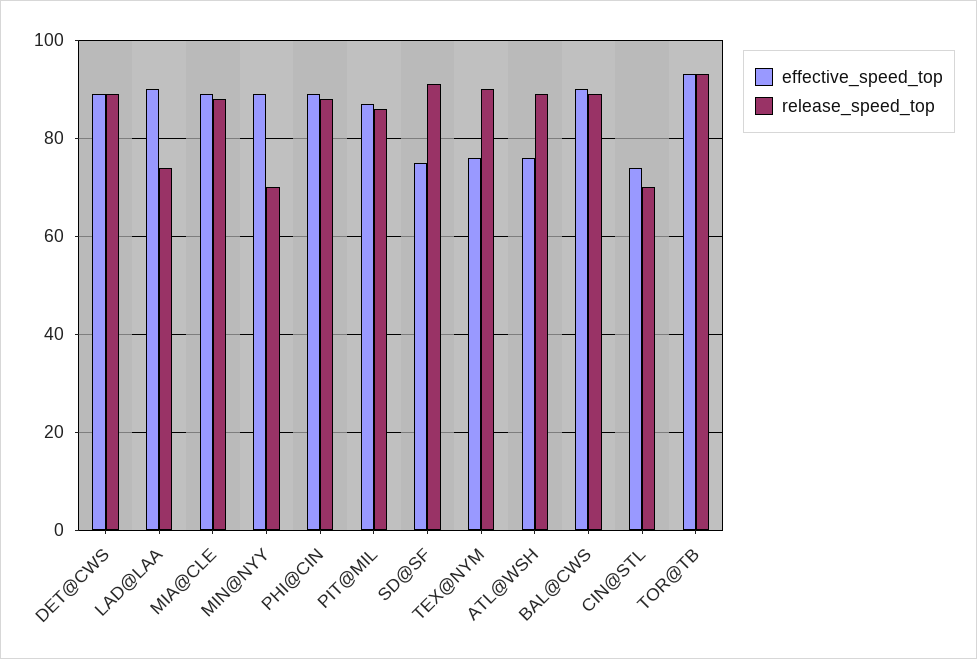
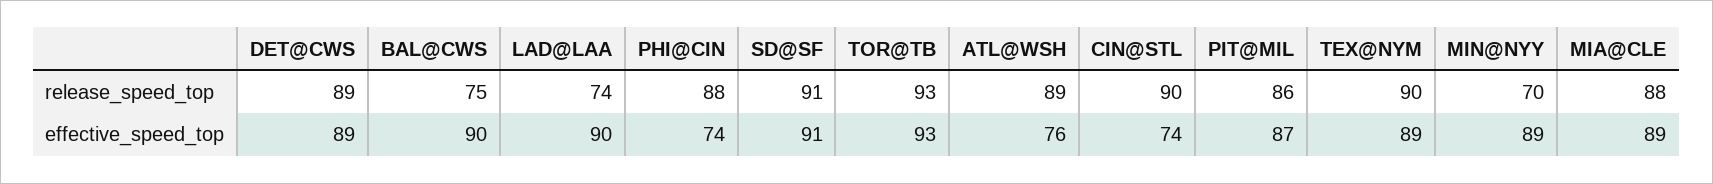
effective_speed_top, PHI@CIN: 90 -> 74
effective_speed_top, SD@SF: 75 -> 91
effective_speed_top, TEX@NYM: 75 -> 89
release_speed_top, BAL@CWS: 90 -> 75
release_speed_top, CIN@STL: 70 -> 90

